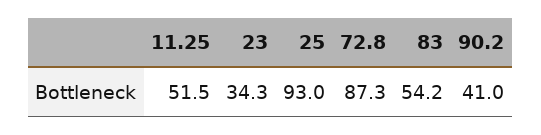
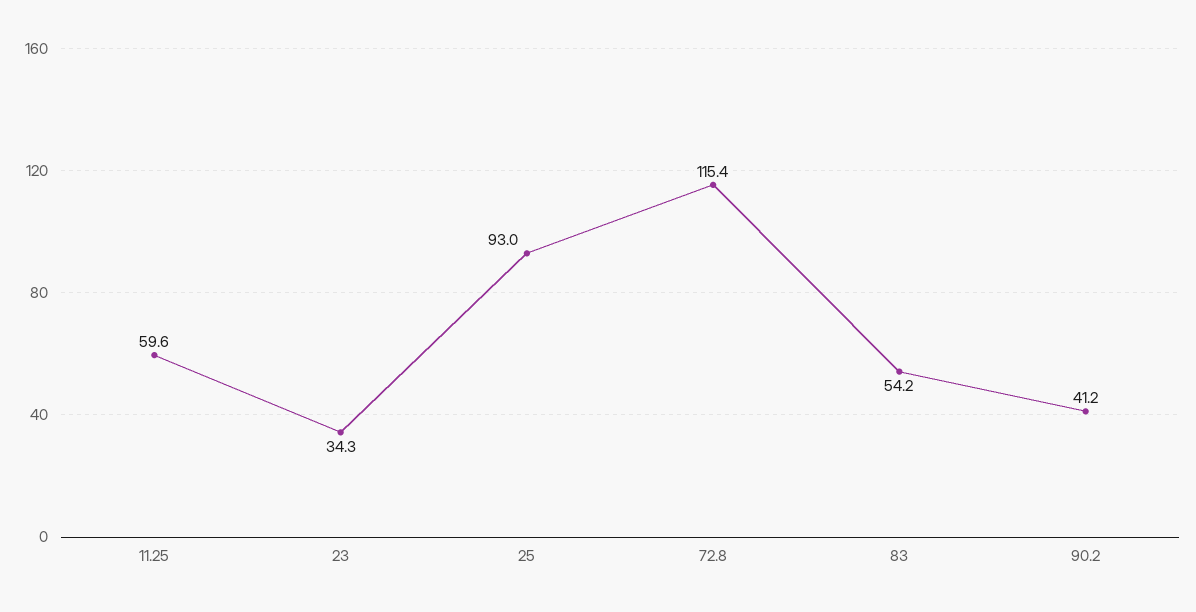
11.25: 51.5 -> 59.6
72.8: 87.3 -> 115.4
90.2: 41 -> 41.2

